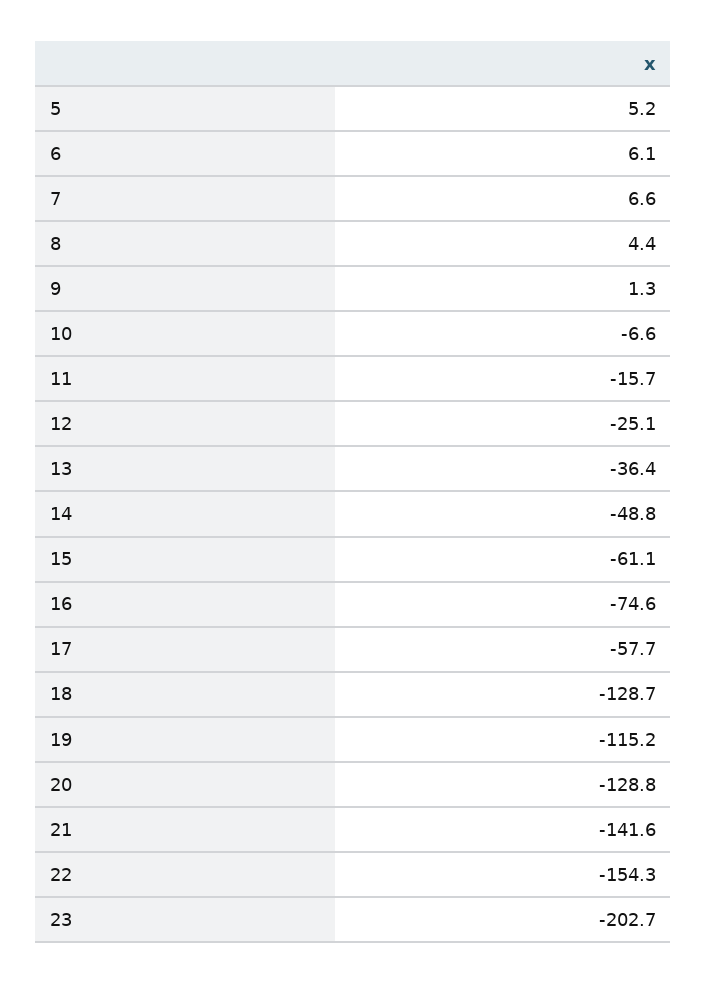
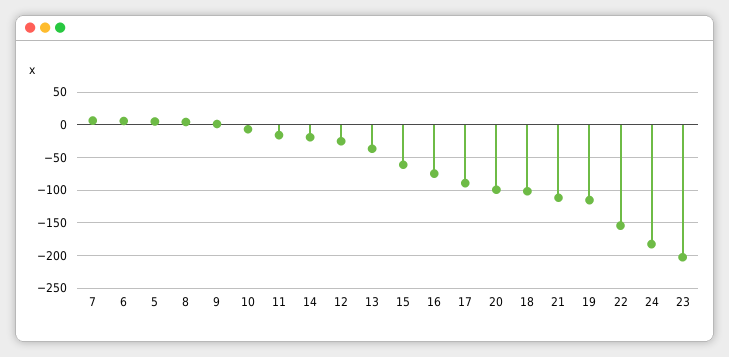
14: -48.8 -> -20
17: -57.7 -> -90
18: -128.7 -> -100
20: -128.8 -> -100
21: -141.6 -> -110
24: none -> -180

